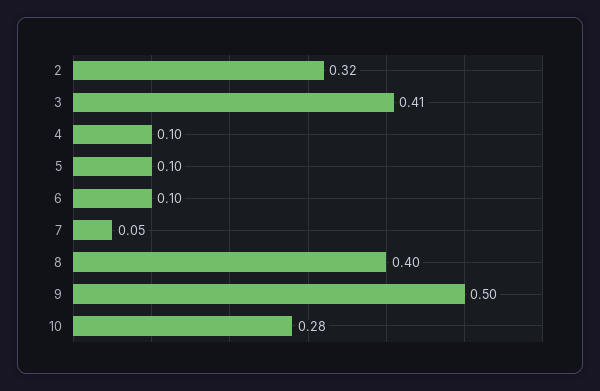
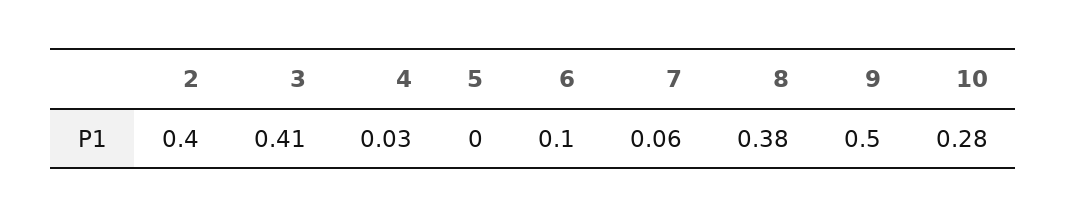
2: 0.32 -> 0.4
4: 0.1 -> 0.03
5: 0.1 -> 0
7: 0.05 -> 0.06
8: 0.4 -> 0.38

